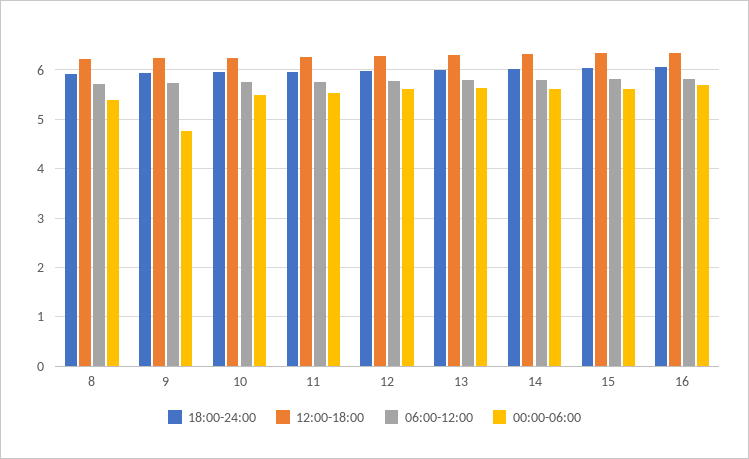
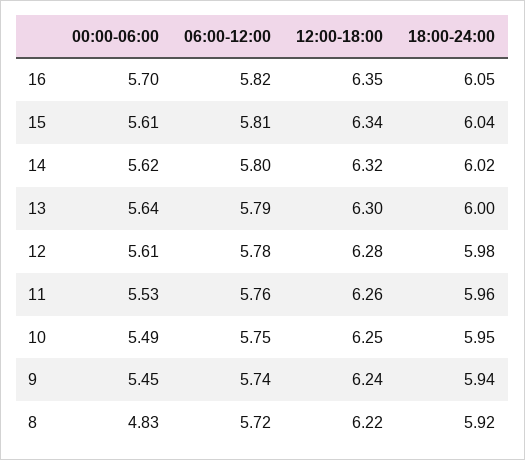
00:00-06:00, 8: 5.4 -> 4.83
00:00-06:00, 9: 4.8 -> 5.45

